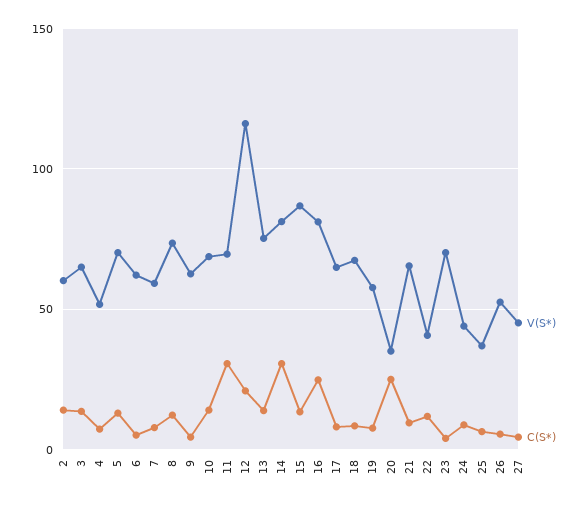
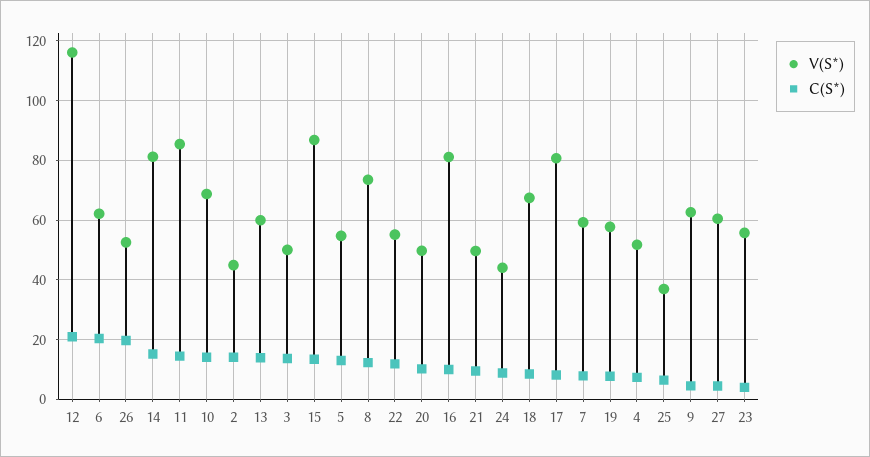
V(S*), 2: 60 -> 45
V(S*), 3: 65 -> 50
V(S*), 5: 70 -> 55
C(S*), 6: 5 -> 20
V(S*), 11: 70 -> 85
C(S*), 11: 30 -> 15
V(S*), 13: 75 -> 60
C(S*), 14: 30 -> 15
C(S*), 16: 25 -> 10
V(S*), 17: 65 -> 80
V(S*), 20: 35 -> 50
C(S*), 20: 25 -> 10
V(S*), 21: 65 -> 50
V(S*), 22: 40 -> 55
V(S*), 23: 70 -> 55
C(S*), 26: 5 -> 20
V(S*), 27: 45 -> 60

